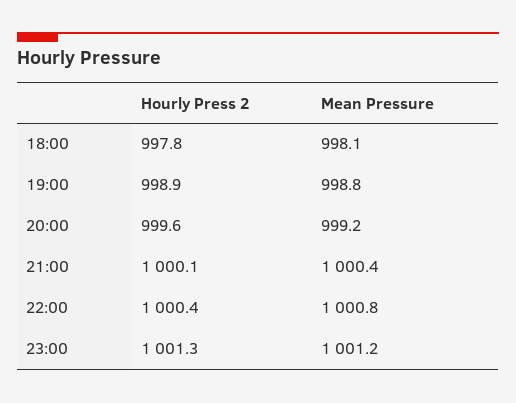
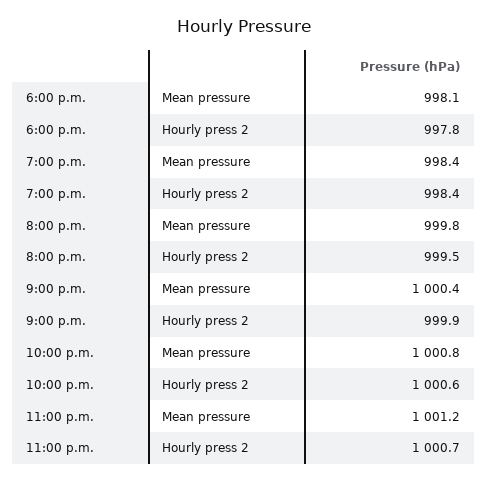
Hourly Press 2, 19:00: 998.9 -> 998.4
Mean Pressure, 19:00: 998.8 -> 998.4
Hourly Press 2, 20:00: 999.6 -> 999.5
Mean Pressure, 20:00: 999.2 -> 999.8
Hourly Press 2, 21:00: 1000.1 -> 999.9
Hourly Press 2, 22:00: 1000.4 -> 1000.6
Hourly Press 2, 23:00: 1001.3 -> 1000.7

